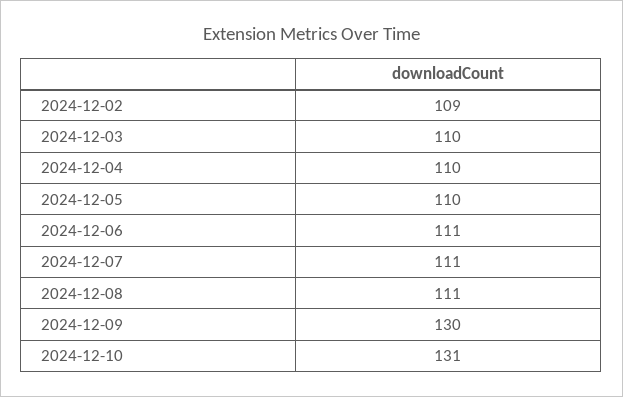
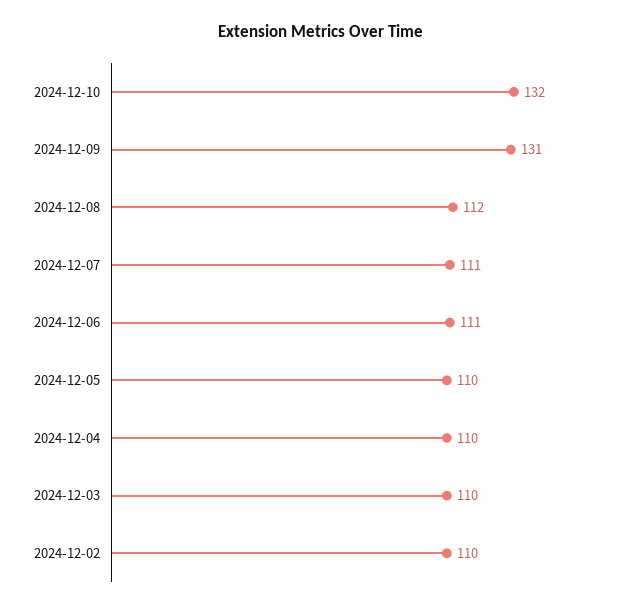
2024-12-02: 109 -> 110
2024-12-08: 111 -> 112
2024-12-09: 130 -> 131
2024-12-10: 131 -> 132

